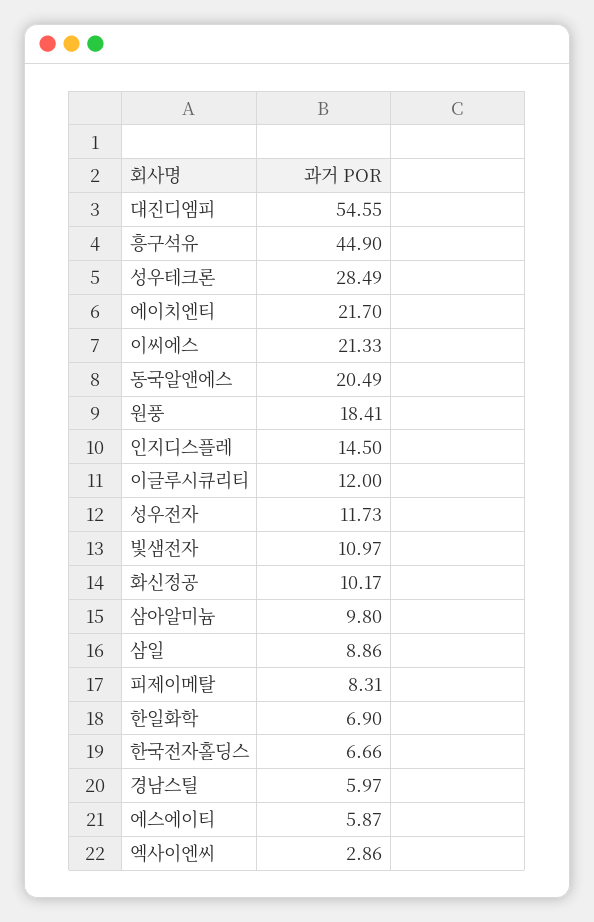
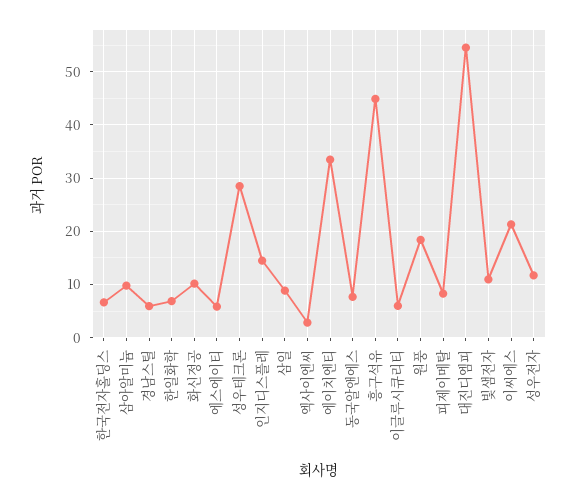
에이치엔티: 21.7 -> 34
동국알앤에스: 20.49 -> 8
이글루시큐리티: 12 -> 6

